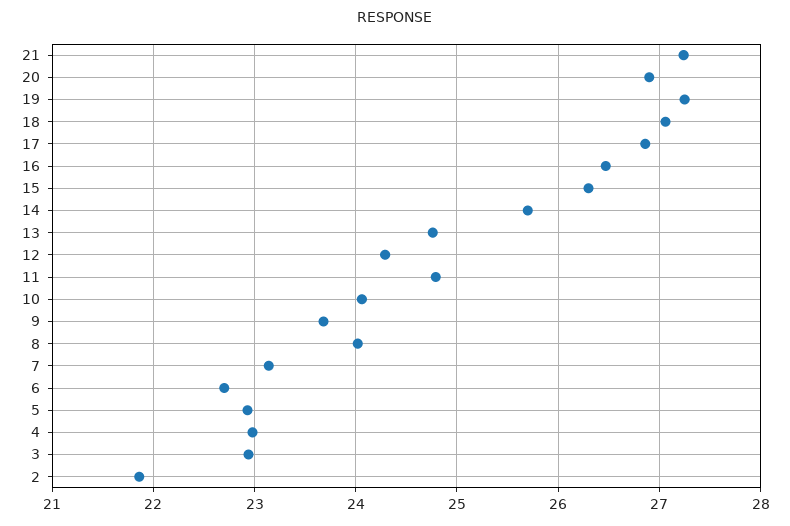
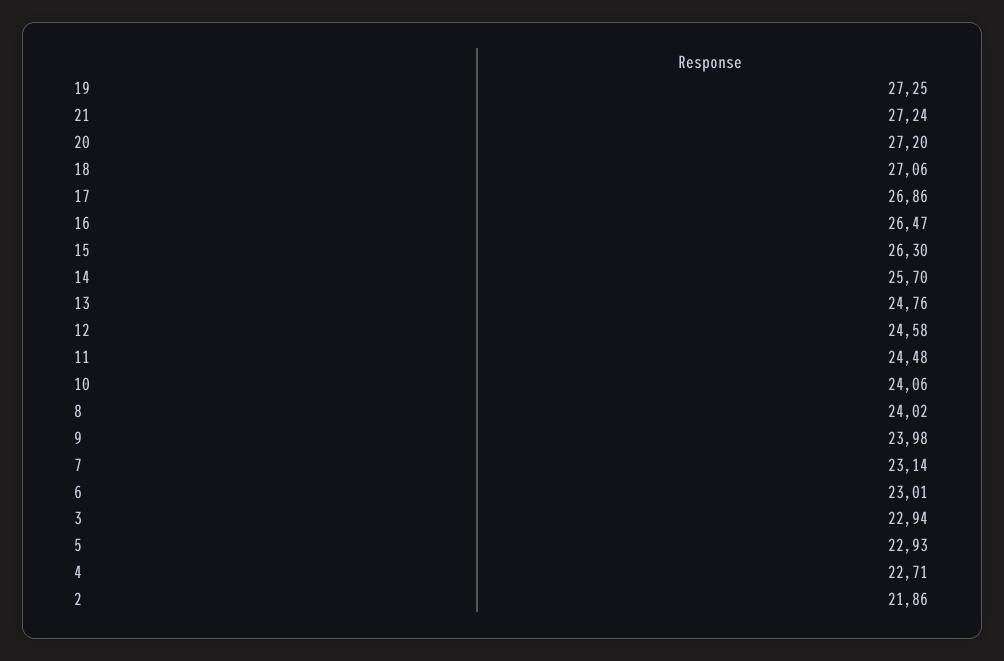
20: 26.9 -> 27.2
12: 24.3 -> 24.58
11: 24.8 -> 24.48
9: 23.7 -> 23.98
6: 22.7 -> 23.01
4: 23 -> 22.71

